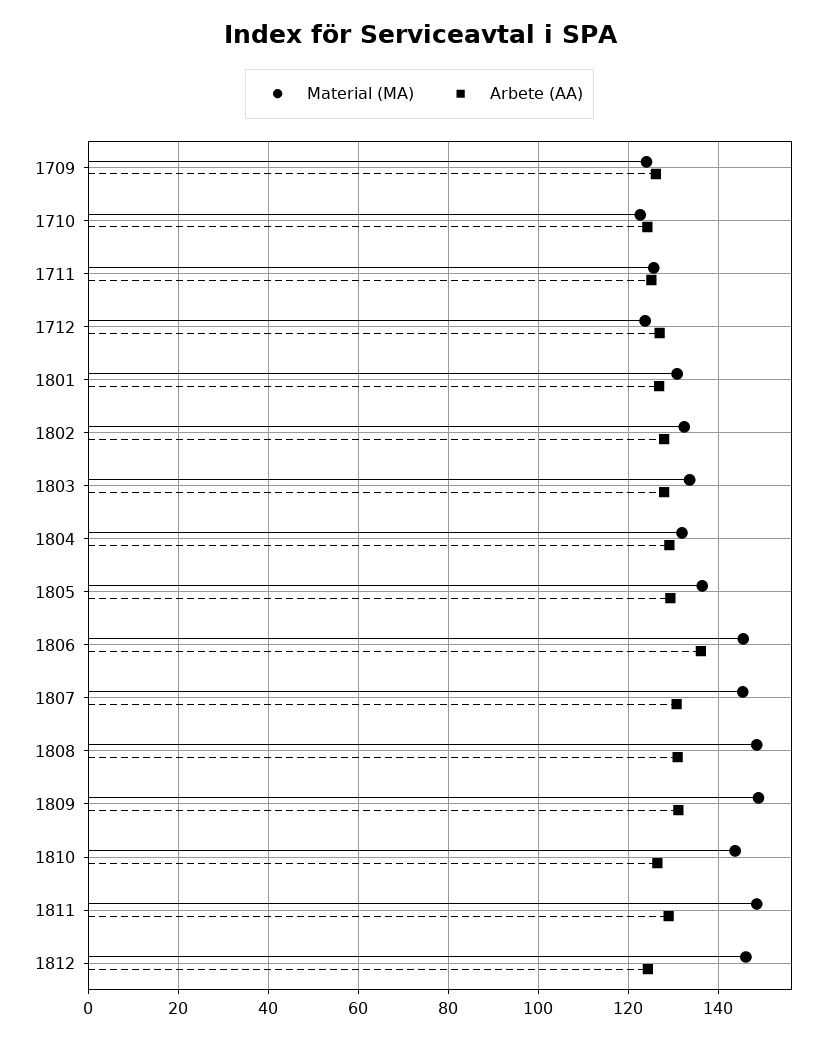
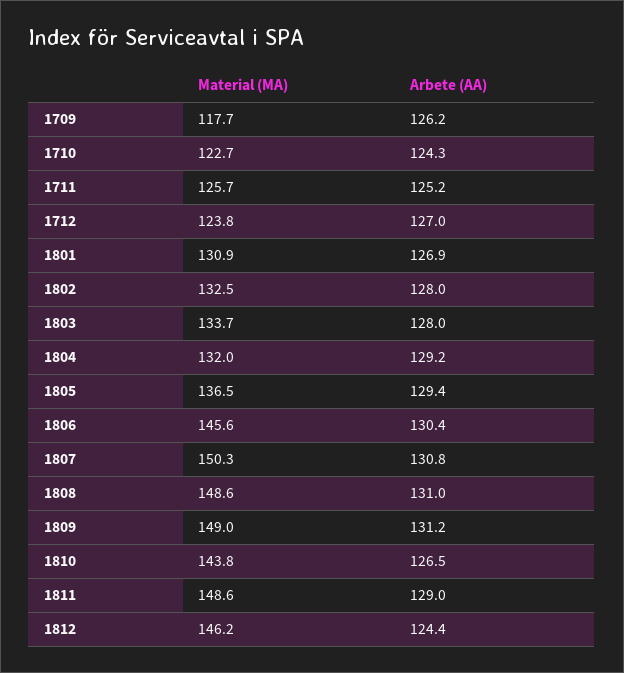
Material (MA), 1709: 124 -> 117.7
Arbete (AA), 1806: 136 -> 130.4
Material (MA), 1807: 146 -> 150.3

